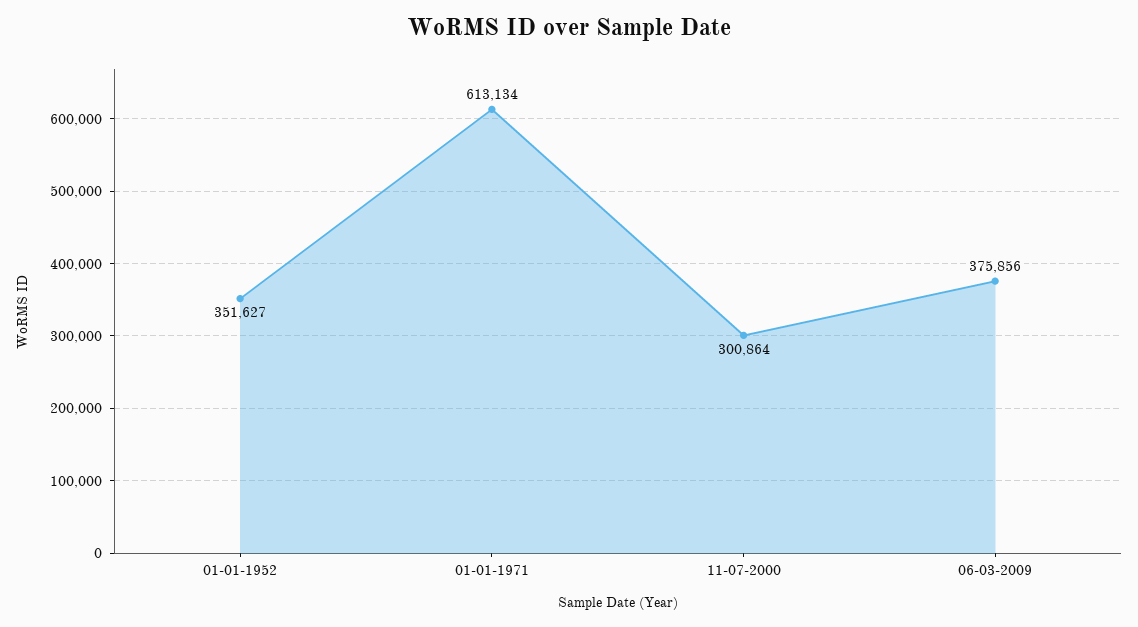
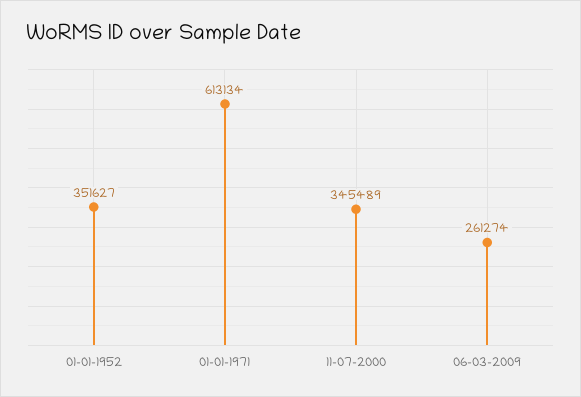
11-07-2000: 300864 -> 345489
06-03-2009: 375856 -> 261274

